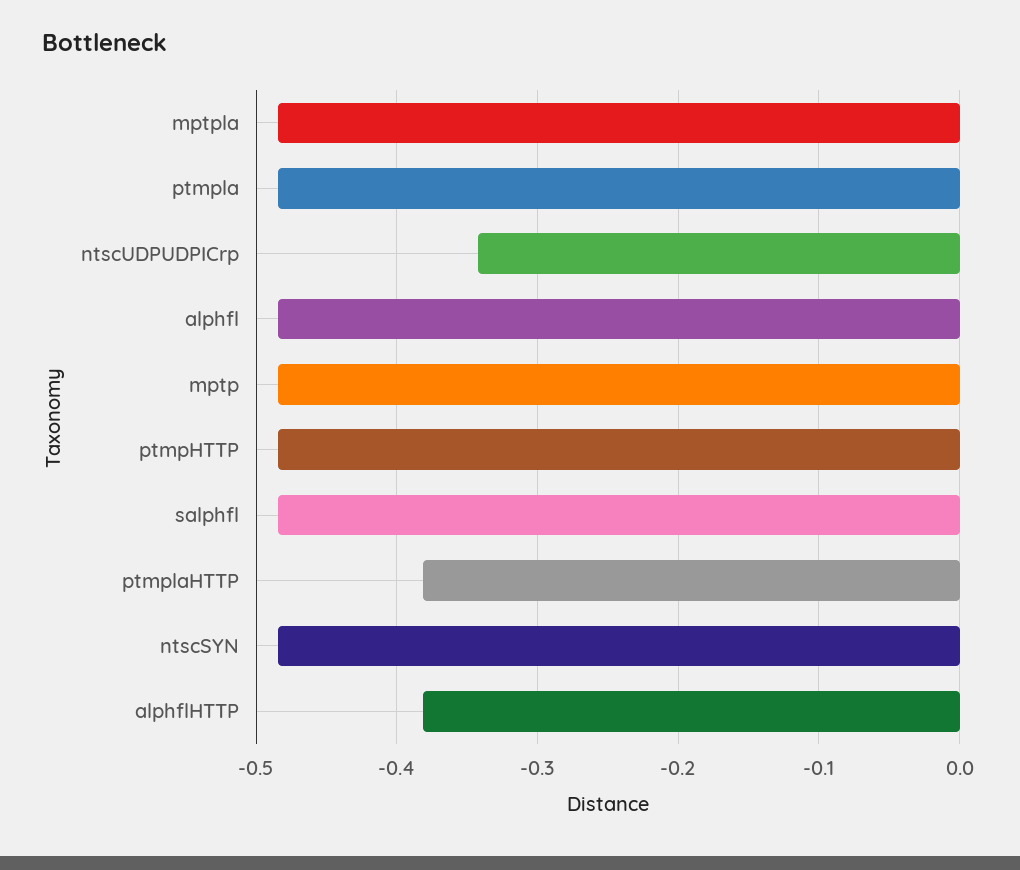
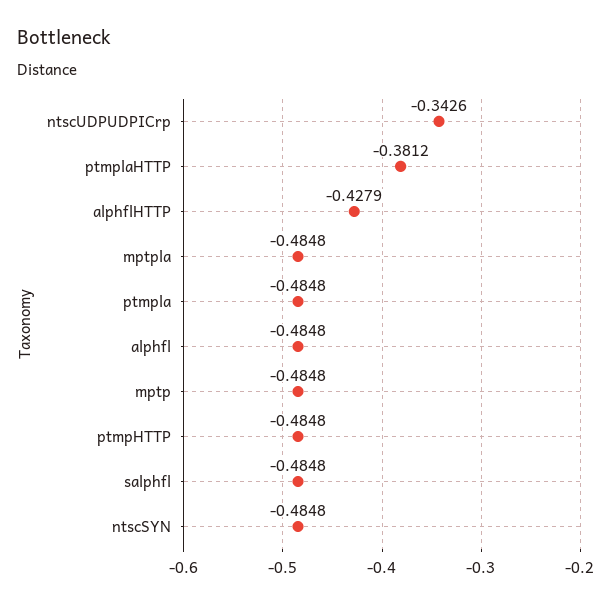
alphflHTTP: -0.38 -> -0.4279

